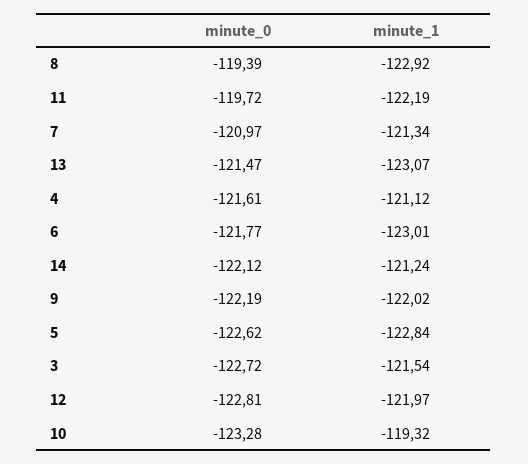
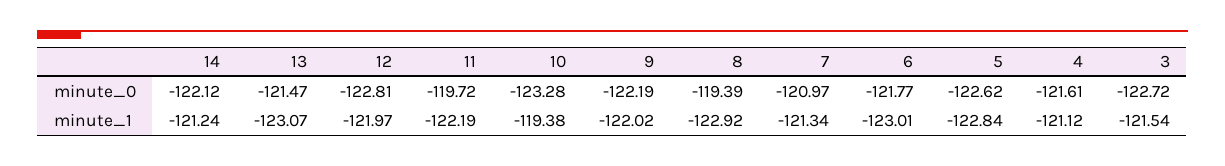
minute_1, 10: -119.32 -> -119.38

